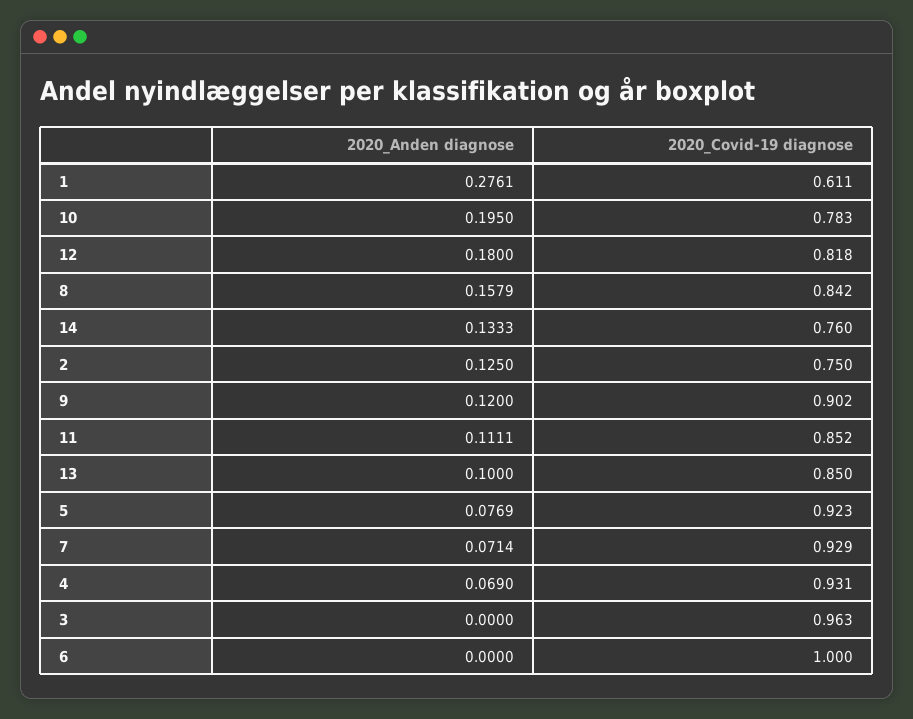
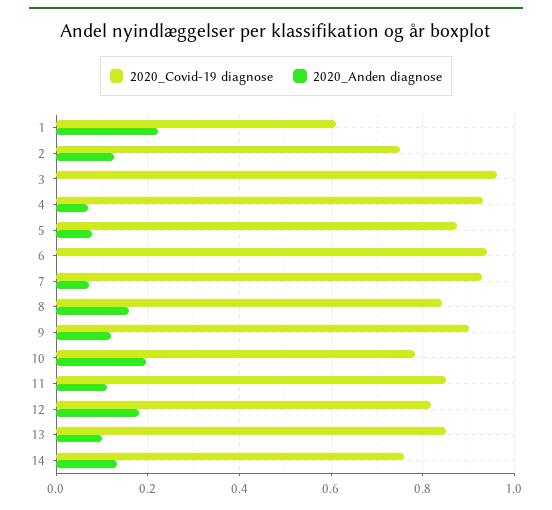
2020_Anden diagnose, 1: 0.2761 -> 0.22
2020_Covid-19 diagnose, 5: 0.923 -> 0.88
2020_Covid-19 diagnose, 6: 1 -> 0.94

